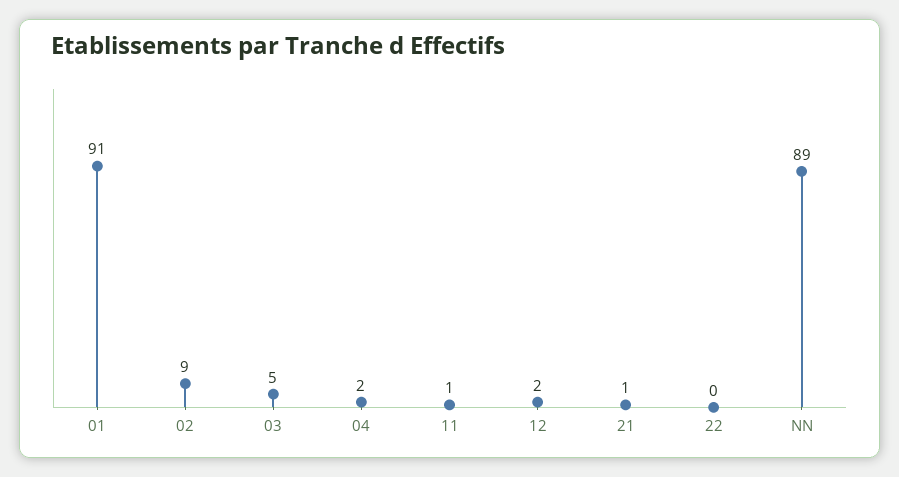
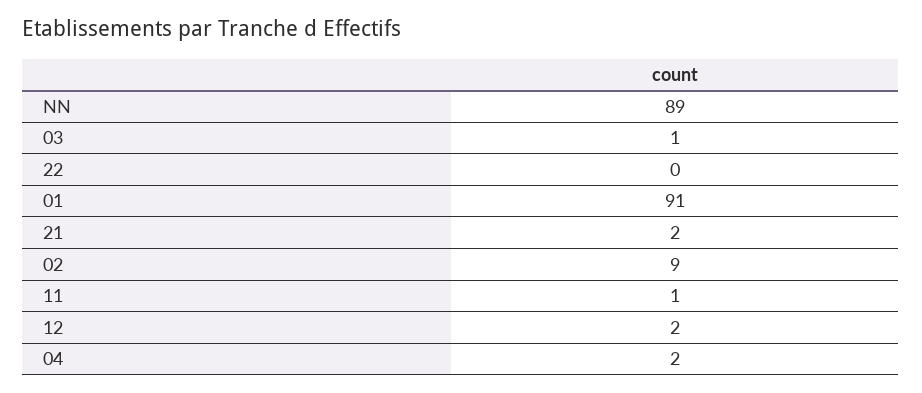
03: 5 -> 1
21: 1 -> 2

